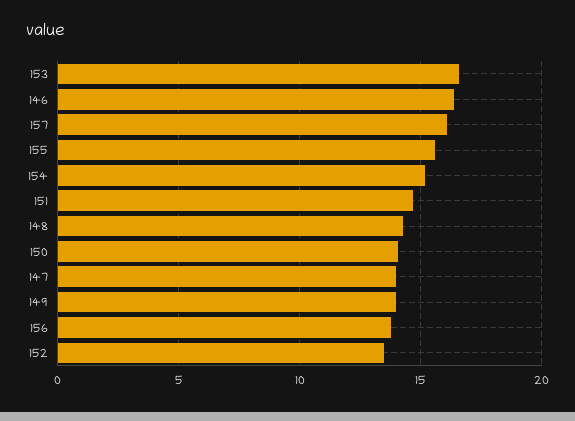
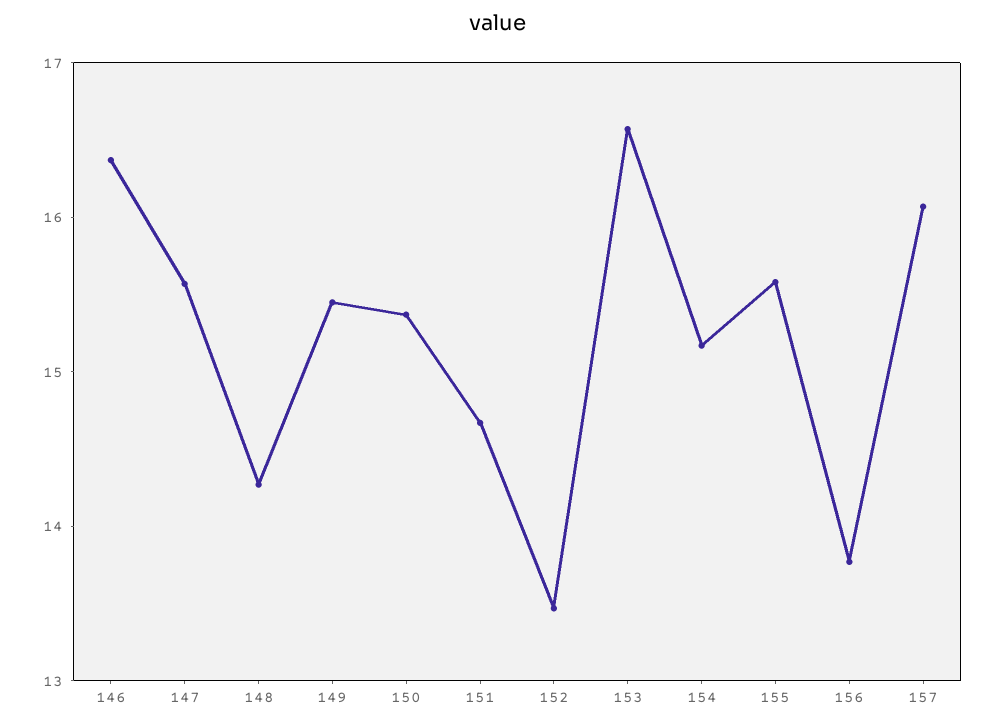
150: 14 -> 15.4
147: 14 -> 15.6
149: 14 -> 15.4

